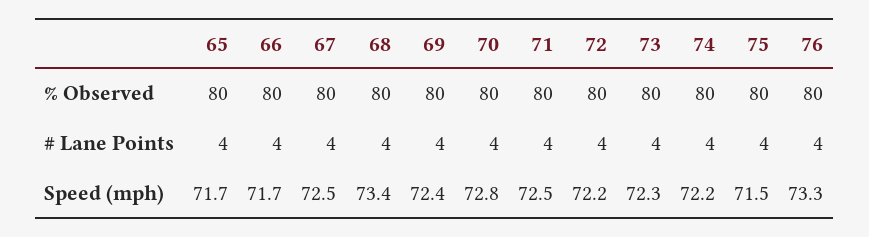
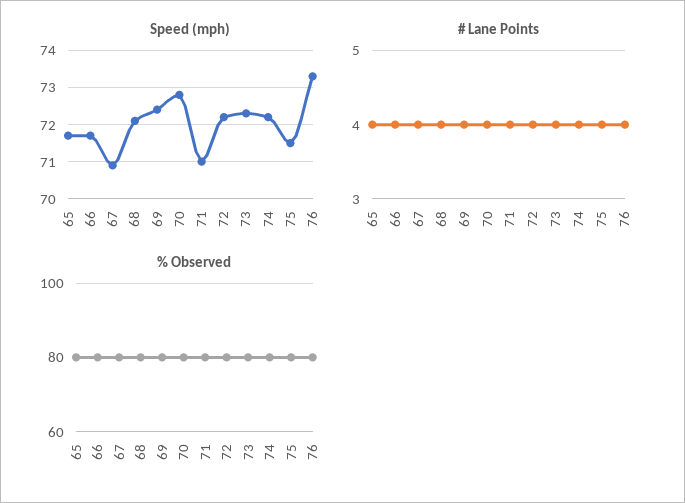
Speed (mph), 67: 72.5 -> 71
Speed (mph), 68: 73.4 -> 72
Speed (mph), 71: 72.5 -> 71

